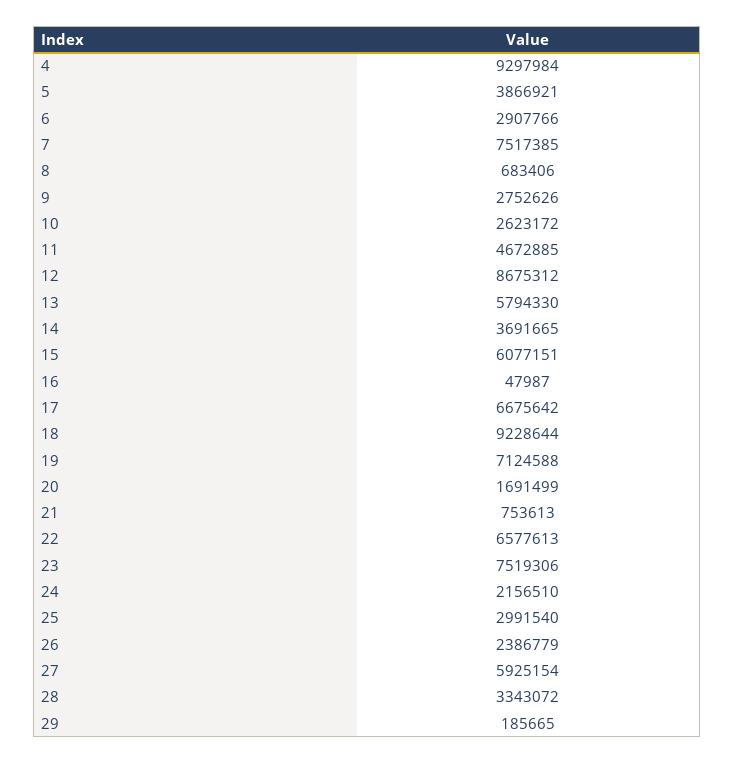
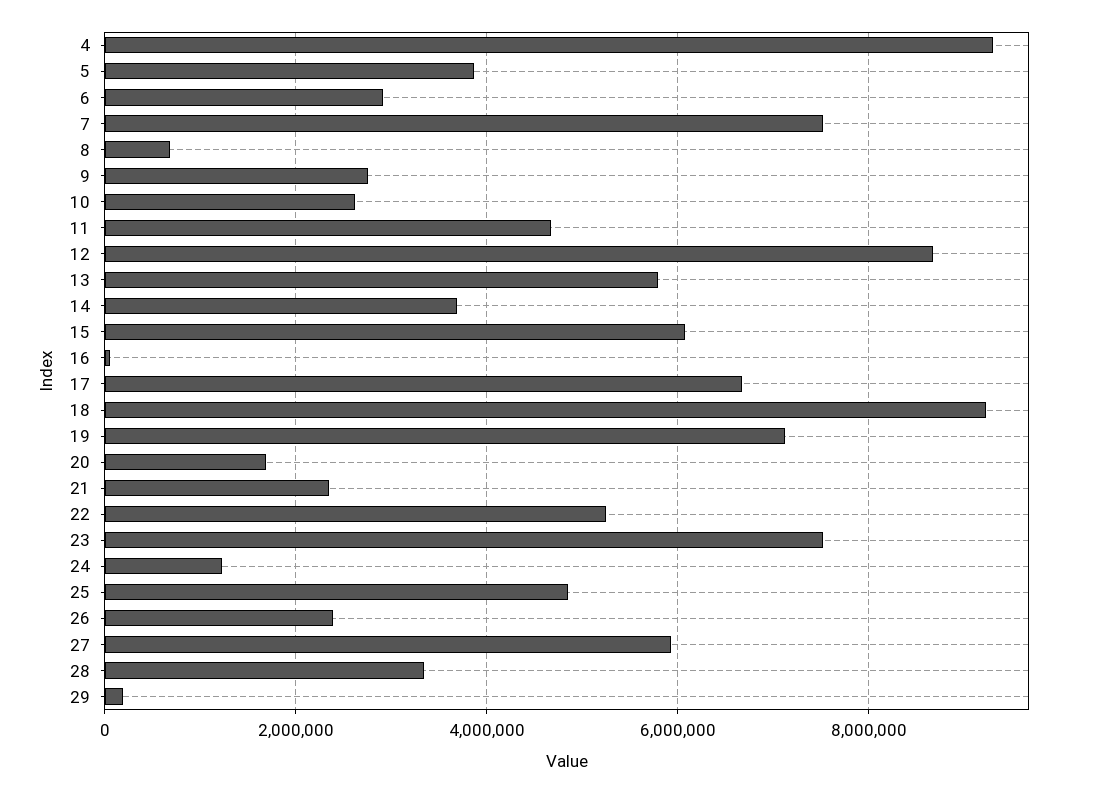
21: 753613 -> 2400000
22: 6577613 -> 5200000
24: 2156510 -> 1200000
25: 2991540 -> 4800000

